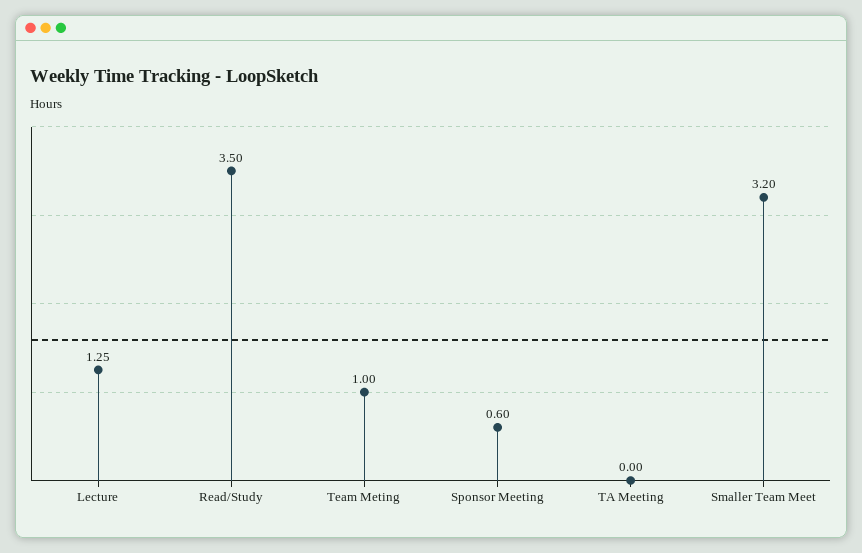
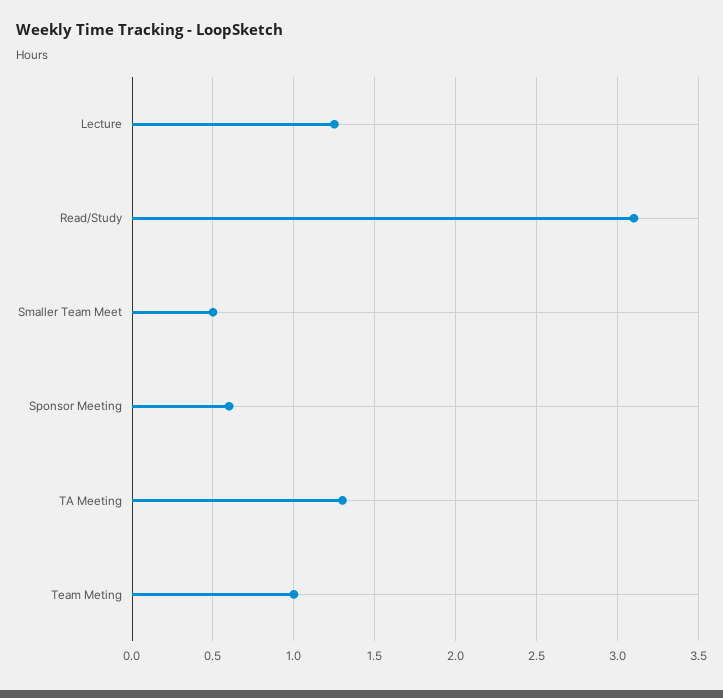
Read/Study: 3.5 -> 3.1
TA Meeting: 0 -> 1.3
Smaller Team Meet: 3.2 -> 0.5

